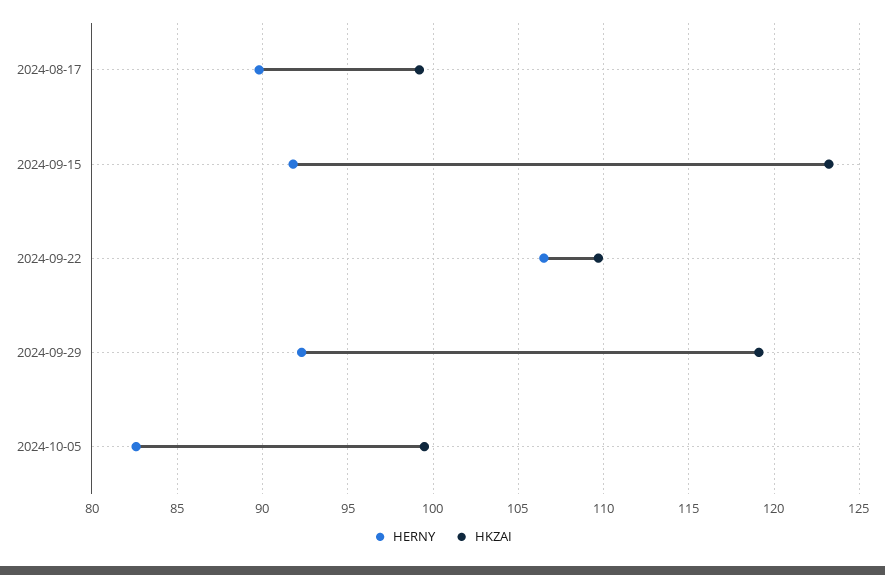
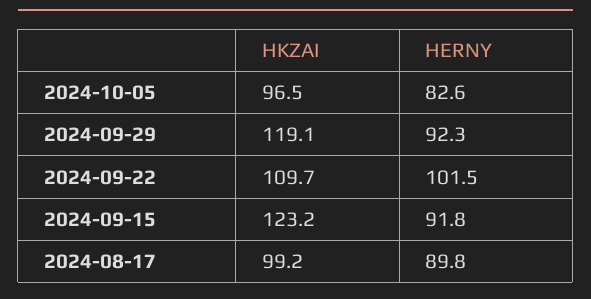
HERNY, 2024-09-22: 106.5 -> 101.5
HKZAI, 2024-10-05: 99.5 -> 96.5

